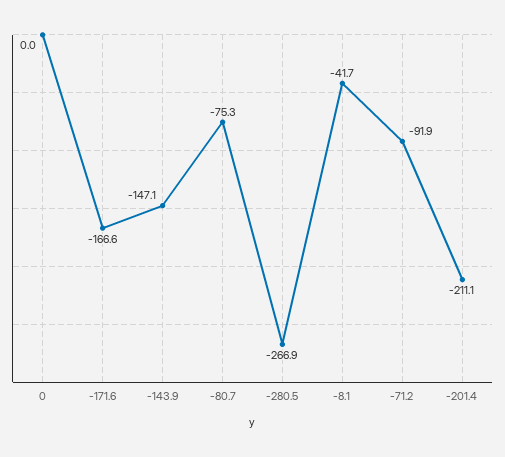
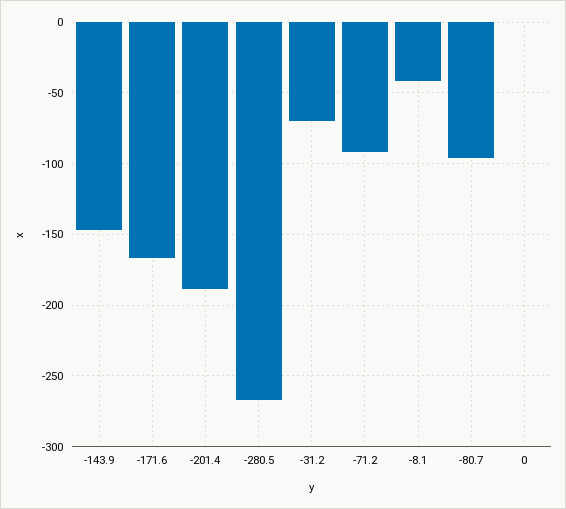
-80.7: -75.3 -> -95
-201.4: -211.1 -> -190
-31.2: none -> -70

